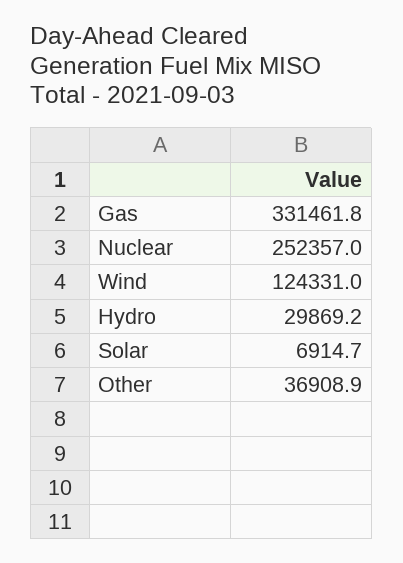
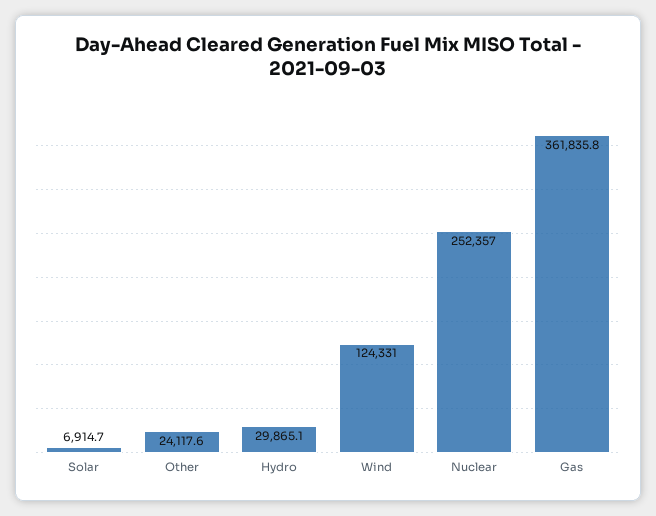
Gas: 331461.8 -> 361835.8
Hydro: 29869.2 -> 29865.1
Other: 36908.9 -> 24117.6

